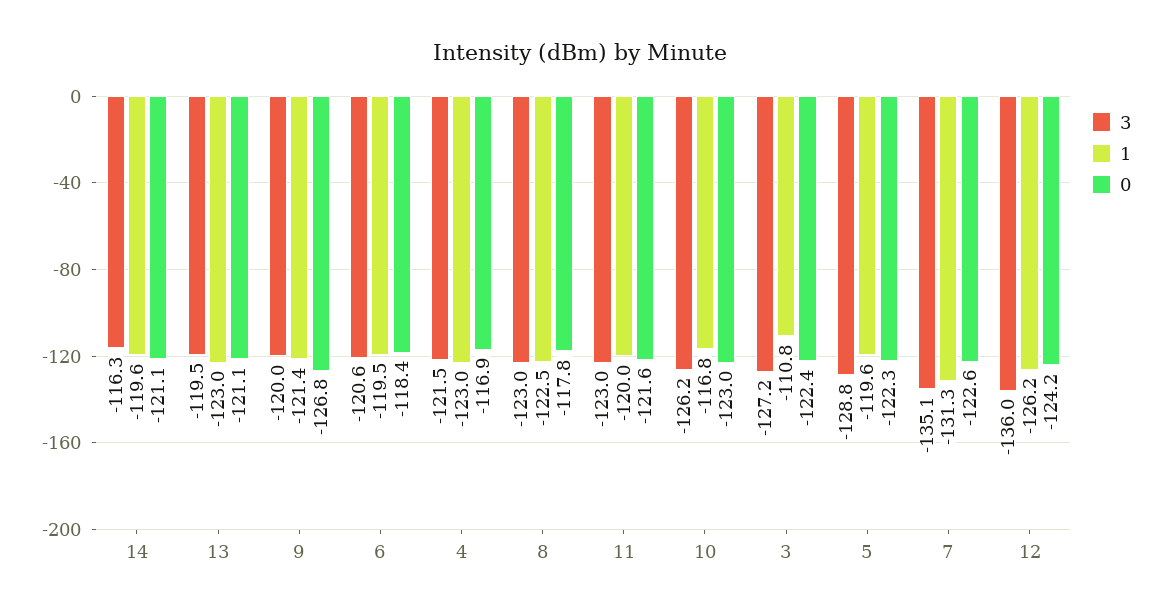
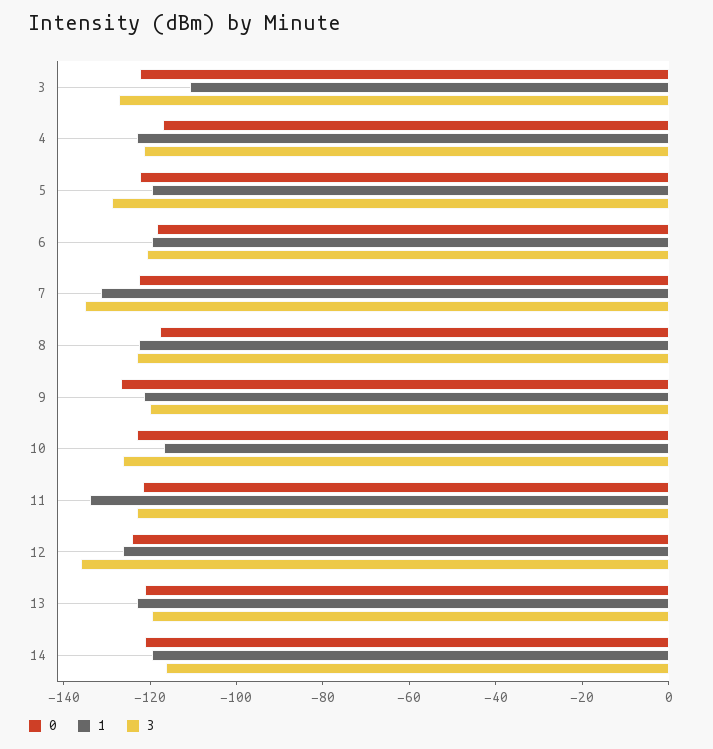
1, 11: -120 -> -135

